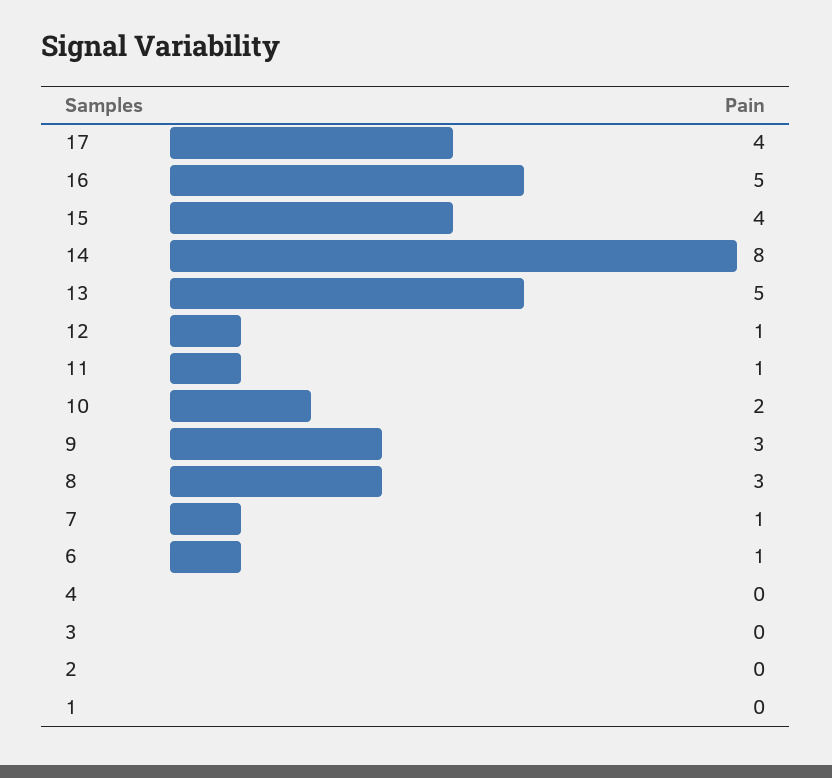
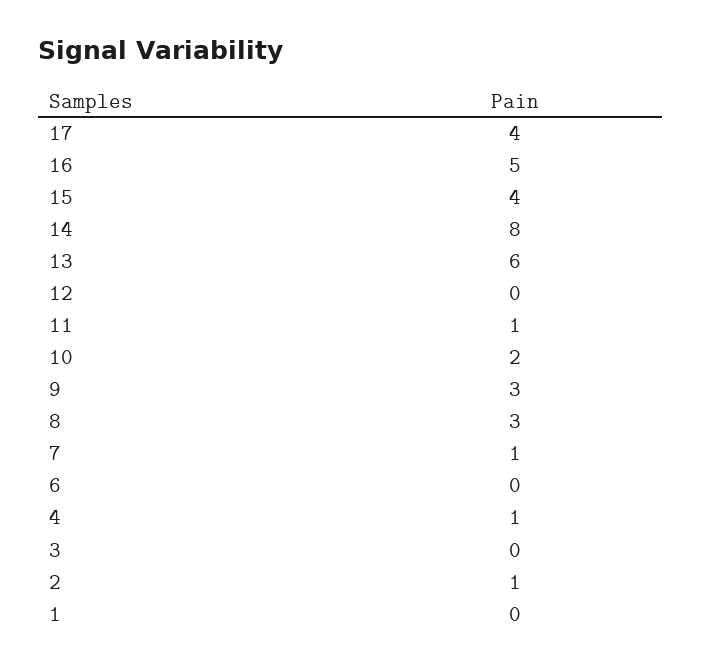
13: 5 -> 6
12: 1 -> 0
6: 1 -> 0
4: 0 -> 1
2: 0 -> 1

